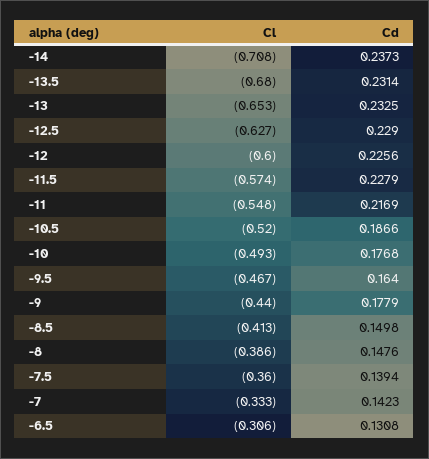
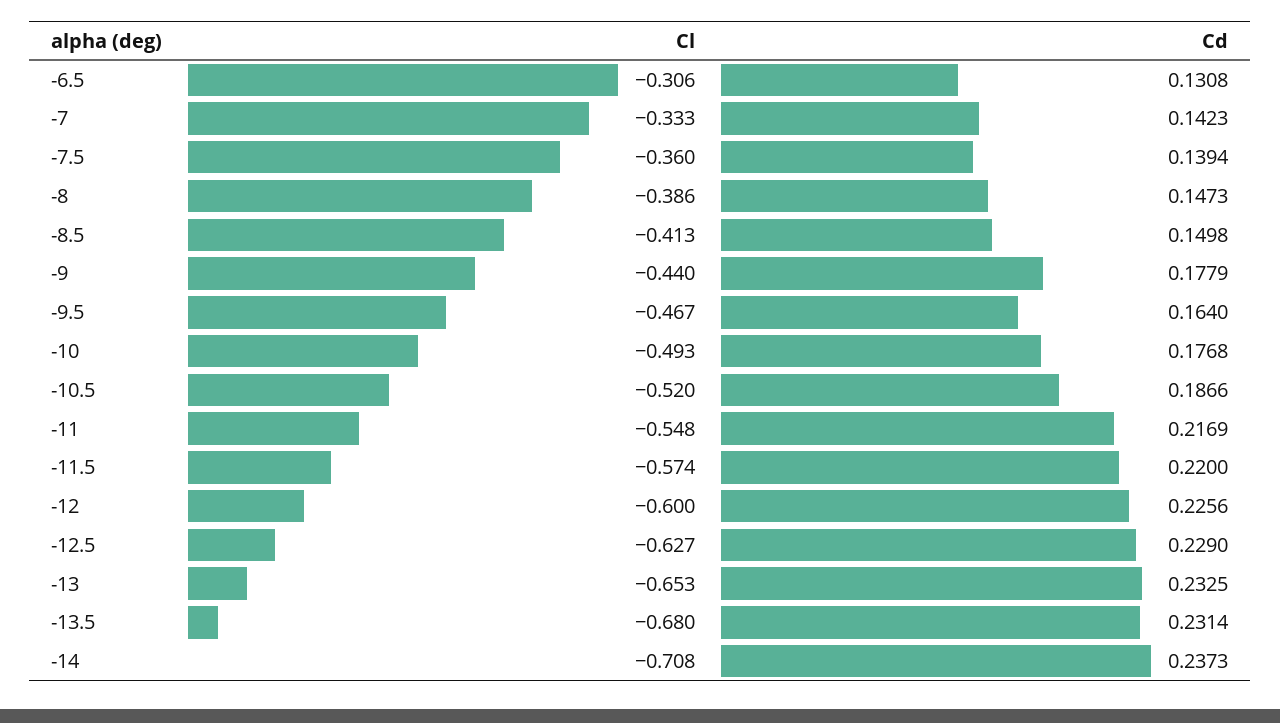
Cd, -11.5: 0.2279 -> 0.22
Cd, -8: 0.1476 -> 0.1473

